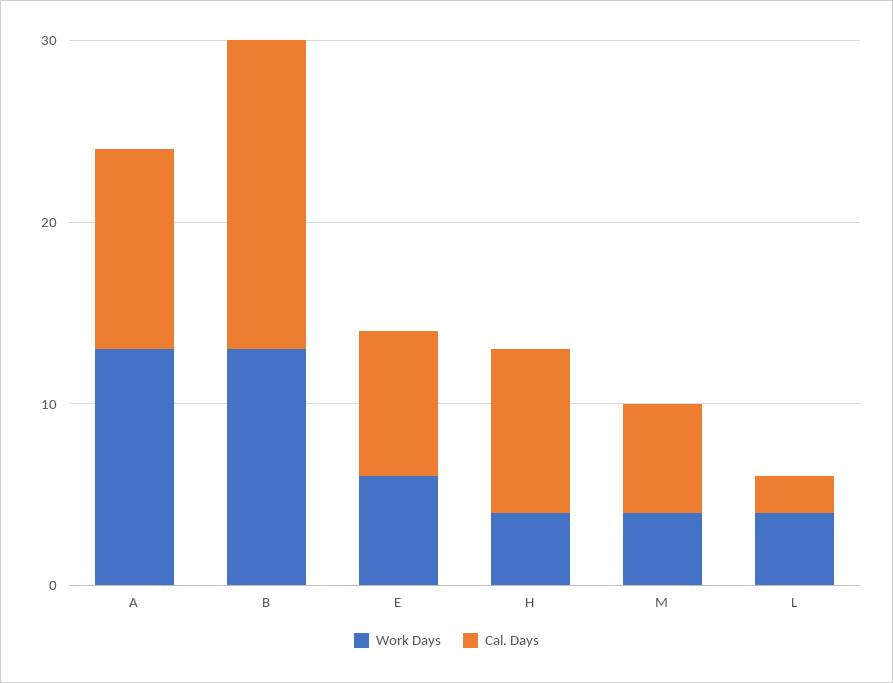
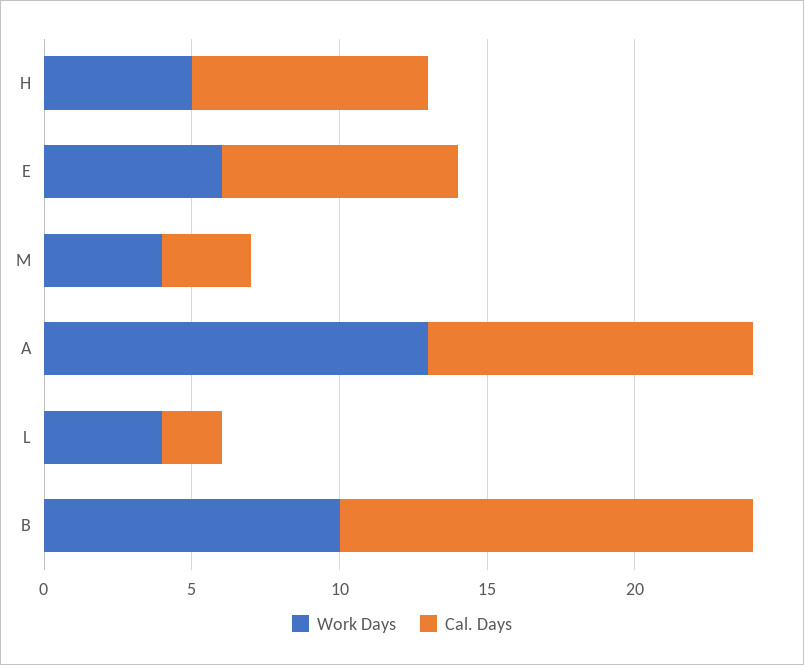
Work Days, B: 13 -> 10
Cal. Days, B: 17 -> 14
Work Days, H: 4 -> 5
Cal. Days, H: 9 -> 8
Cal. Days, M: 6 -> 3

